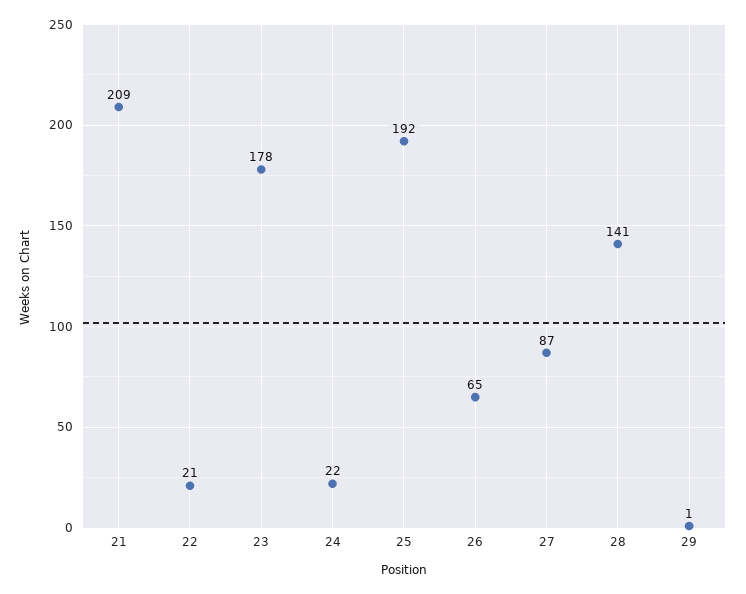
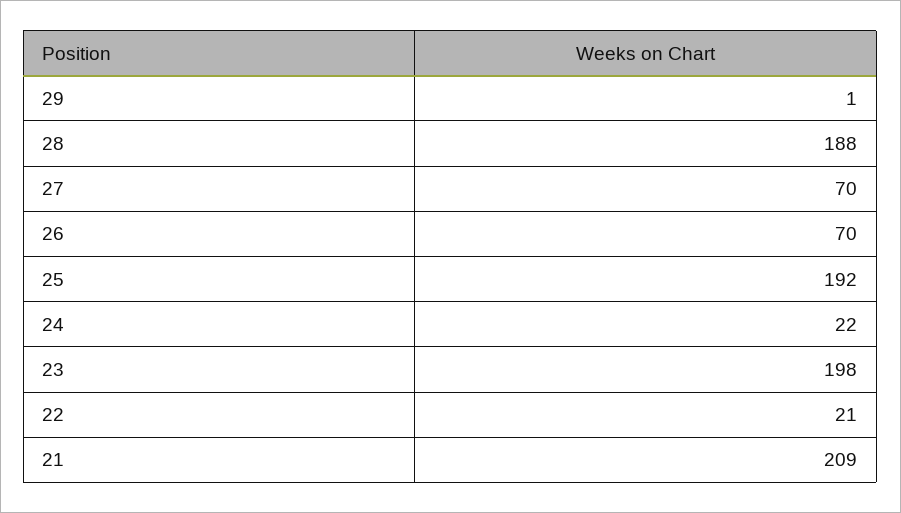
23: 178 -> 198
26: 65 -> 70
27: 87 -> 70
28: 141 -> 188

